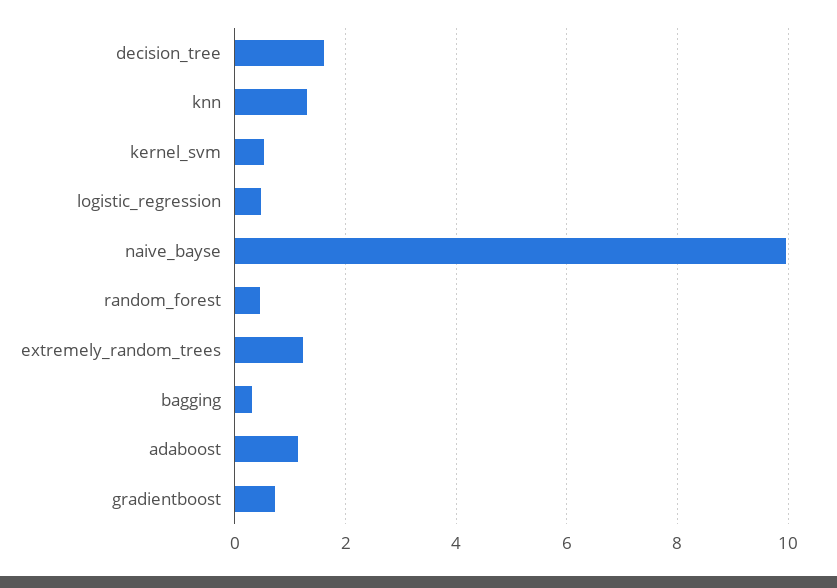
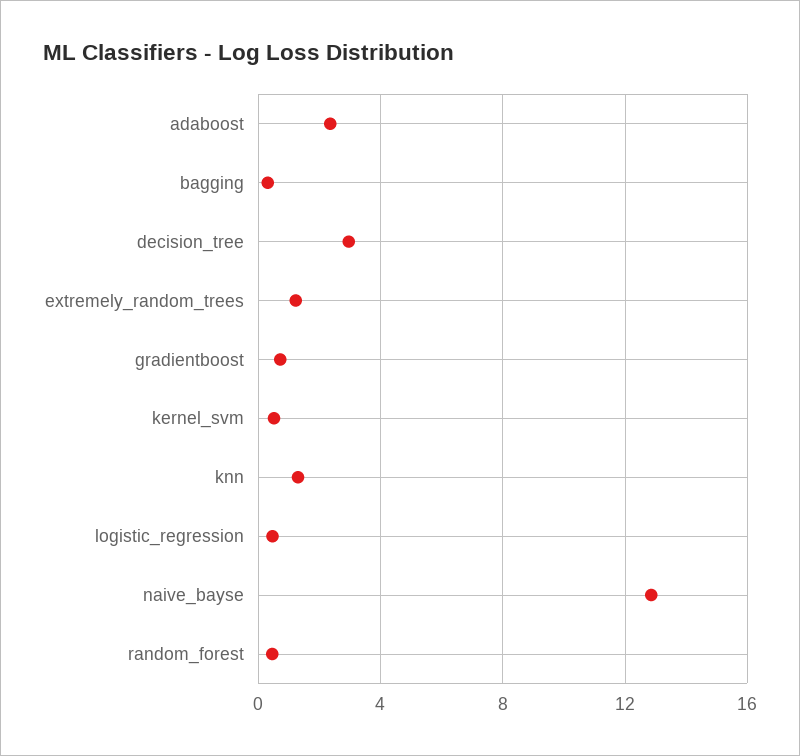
decision_tree: 1.6 -> 3
naive_bayse: 10 -> 13
adaboost: 1.2 -> 2.5

